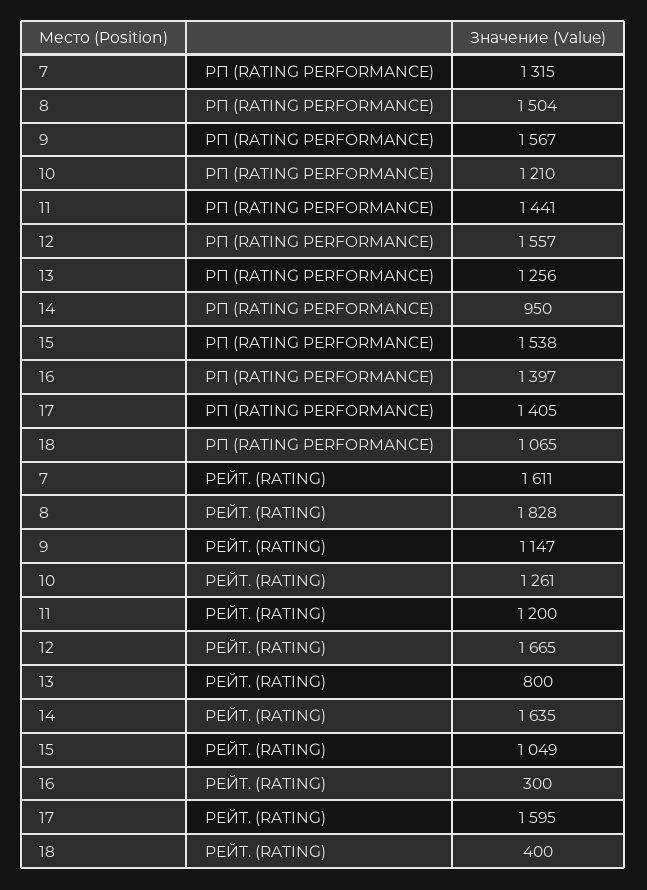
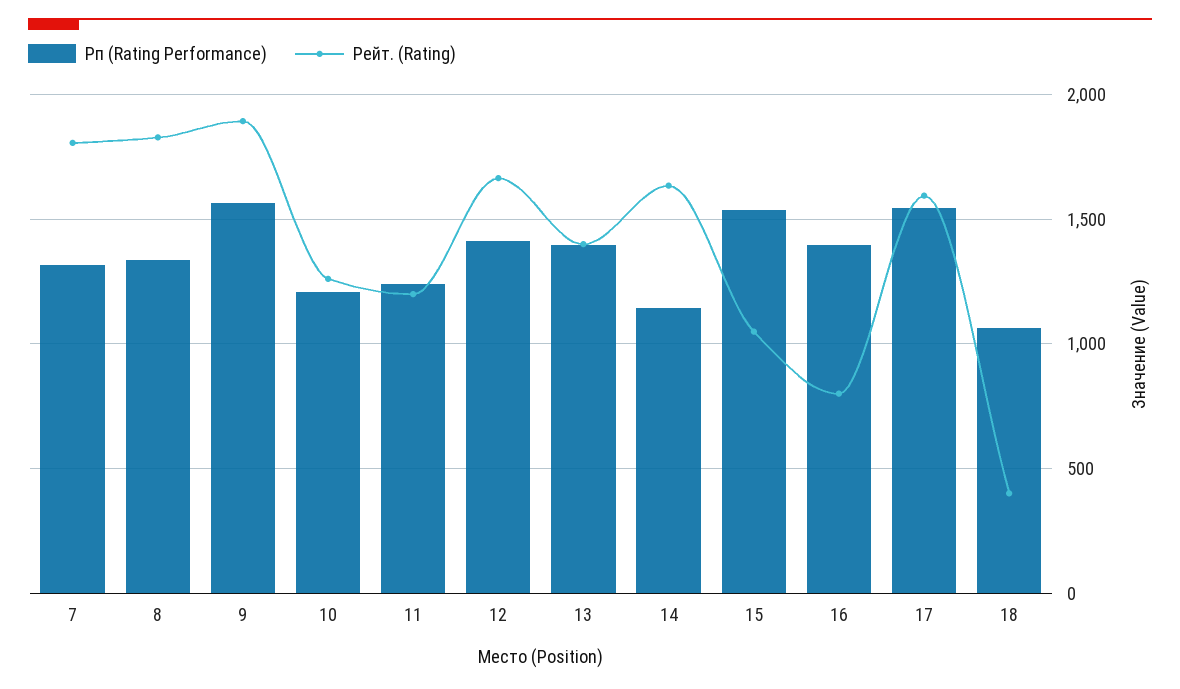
РП (RATING PERFORMANCE), 8: 1504 -> 1350
РП (RATING PERFORMANCE), 11: 1441 -> 1250
РП (RATING PERFORMANCE), 12: 1557 -> 1400
РП (RATING PERFORMANCE), 13: 1256 -> 1400
РП (RATING PERFORMANCE), 14: 950 -> 1150
РП (RATING PERFORMANCE), 17: 1405 -> 1550
РЕЙТ. (RATING), 7: 1611 -> 1800
РЕЙТ. (RATING), 9: 1147 -> 1900
РЕЙТ. (RATING), 13: 800 -> 1400
РЕЙТ. (RATING), 16: 300 -> 800

